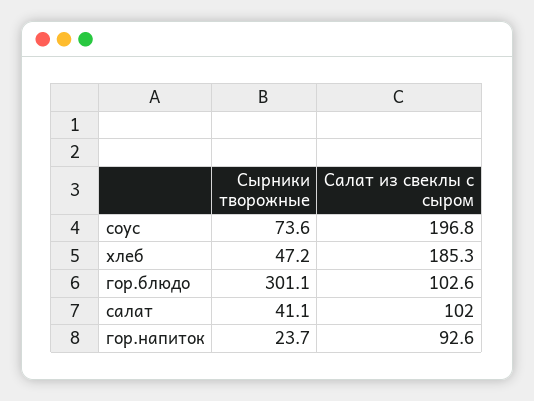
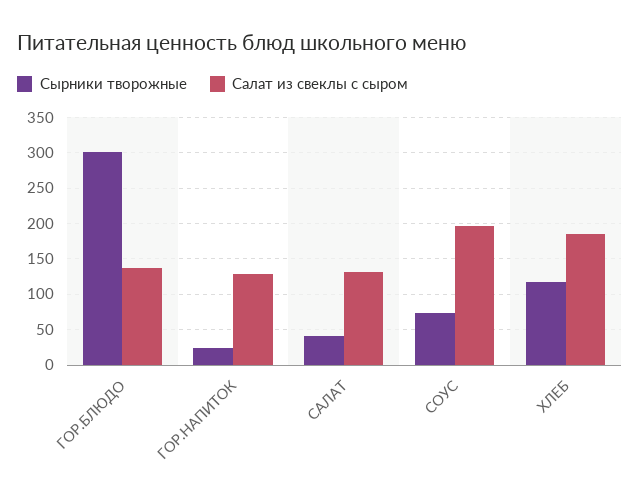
Сырники творожные, хлеб: 47.2 -> 120
Салат из свеклы с сыром, гор.блюдо: 102.6 -> 140
Салат из свеклы с сыром, салат: 102 -> 130
Салат из свеклы с сыром, гор.напиток: 92.6 -> 130

